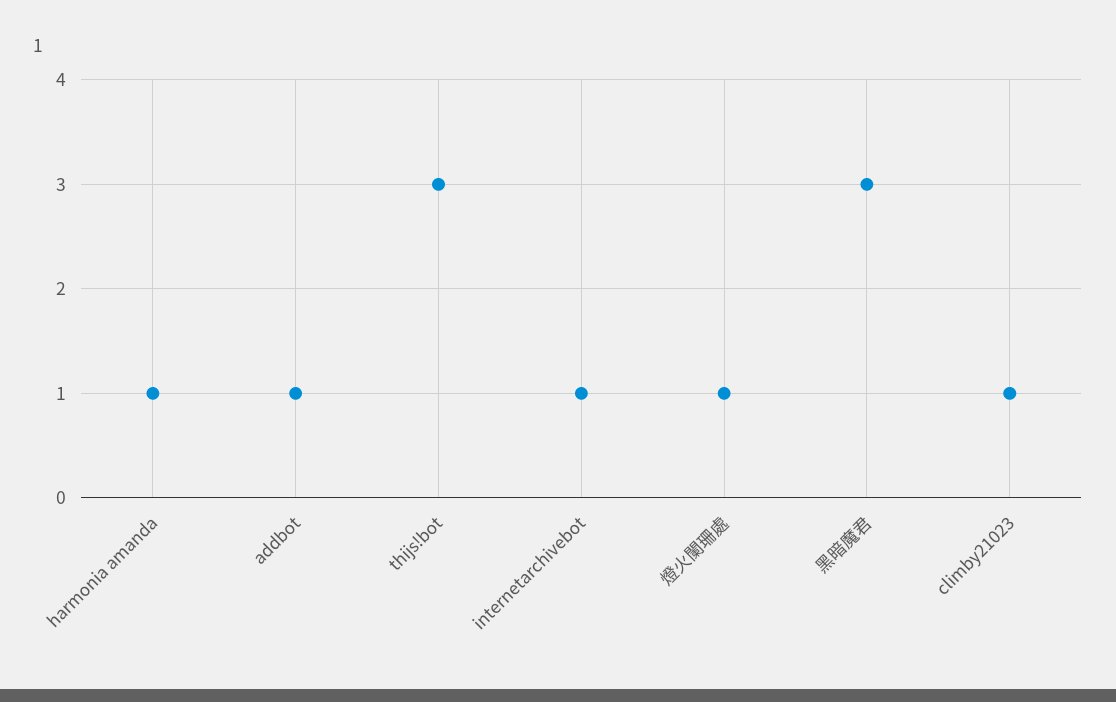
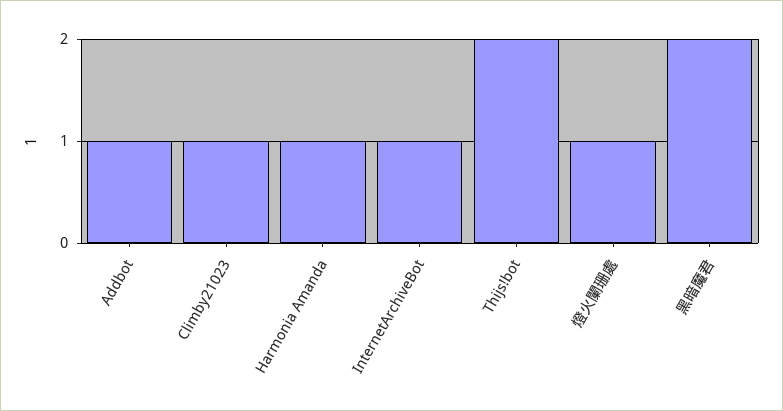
thijs!bot: 3 -> 2
黑暗魔君: 3 -> 2

